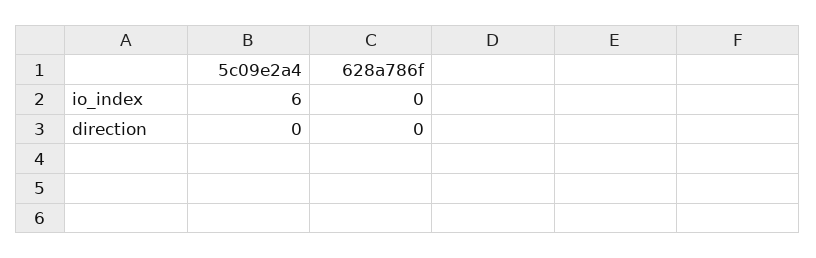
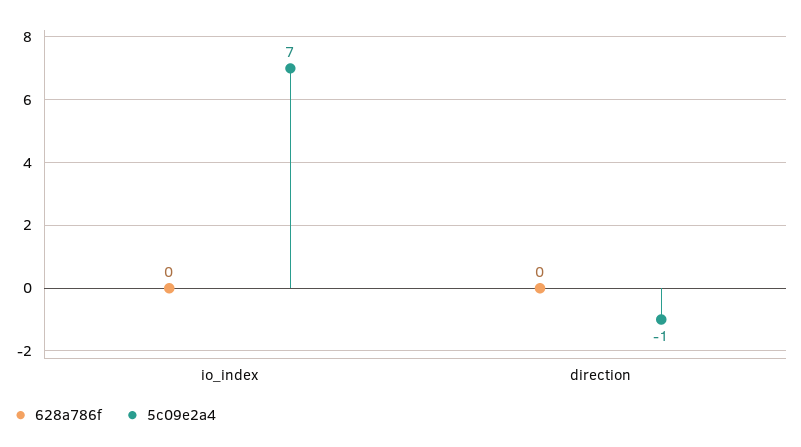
5c09e2a4, io_index: 6 -> 7
5c09e2a4, direction: 0 -> -1

